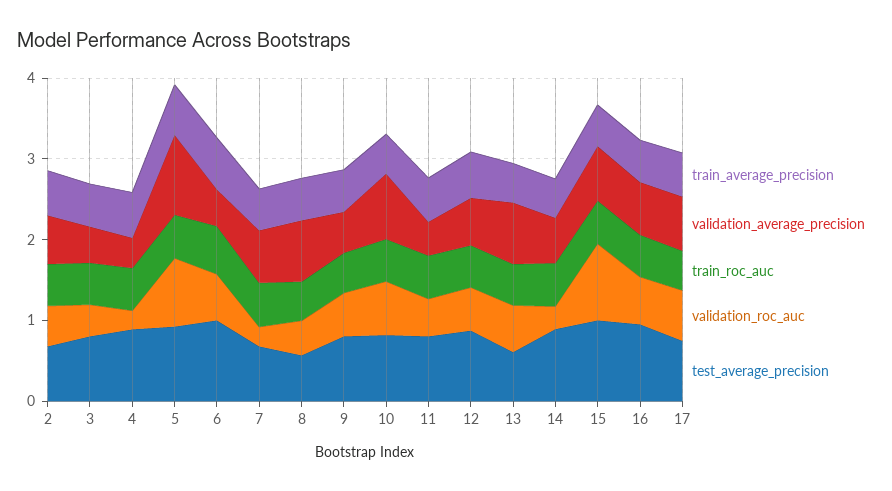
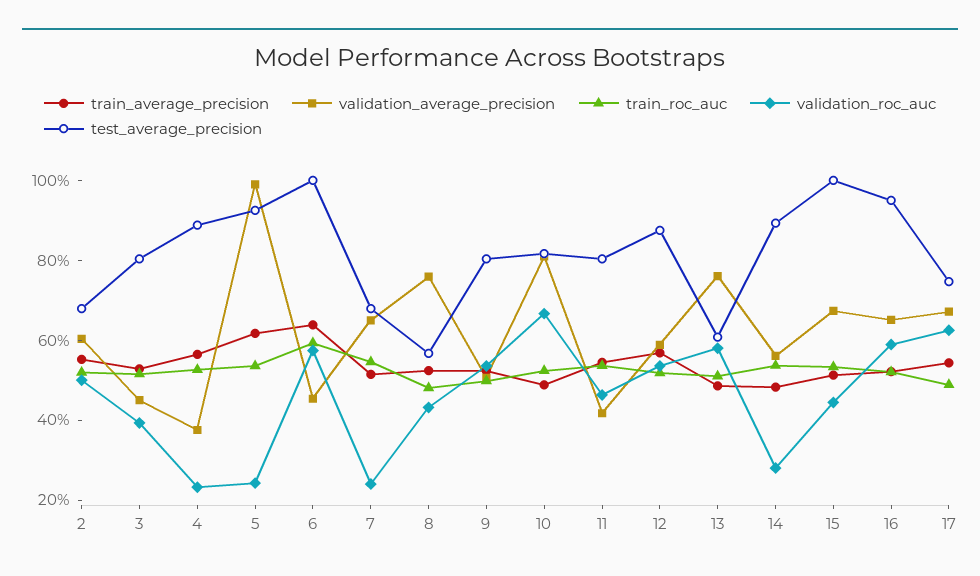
validation_roc_auc, 5: 0.8 -> 0.25
validation_roc_auc, 15: 1 -> 0.45

